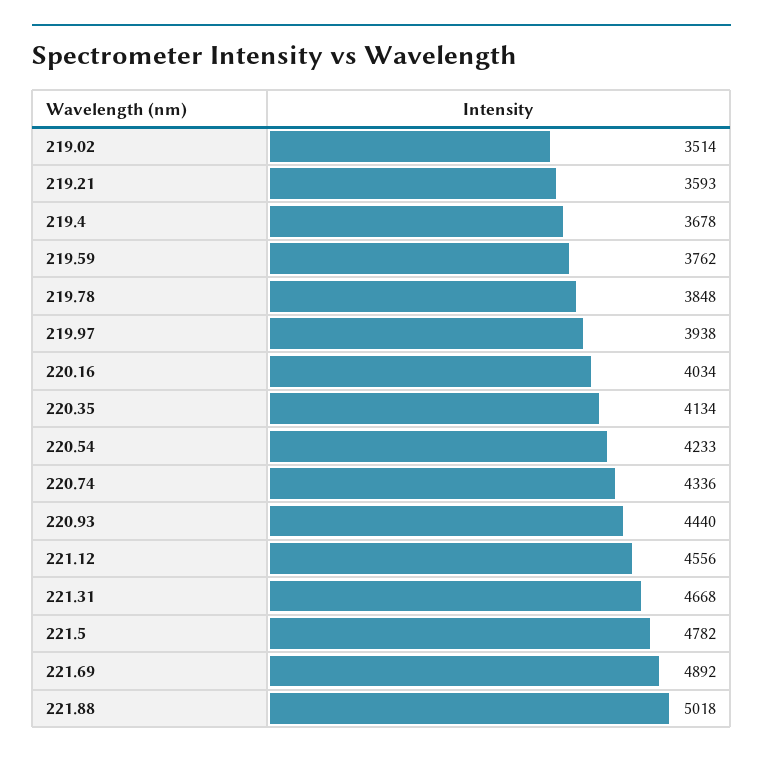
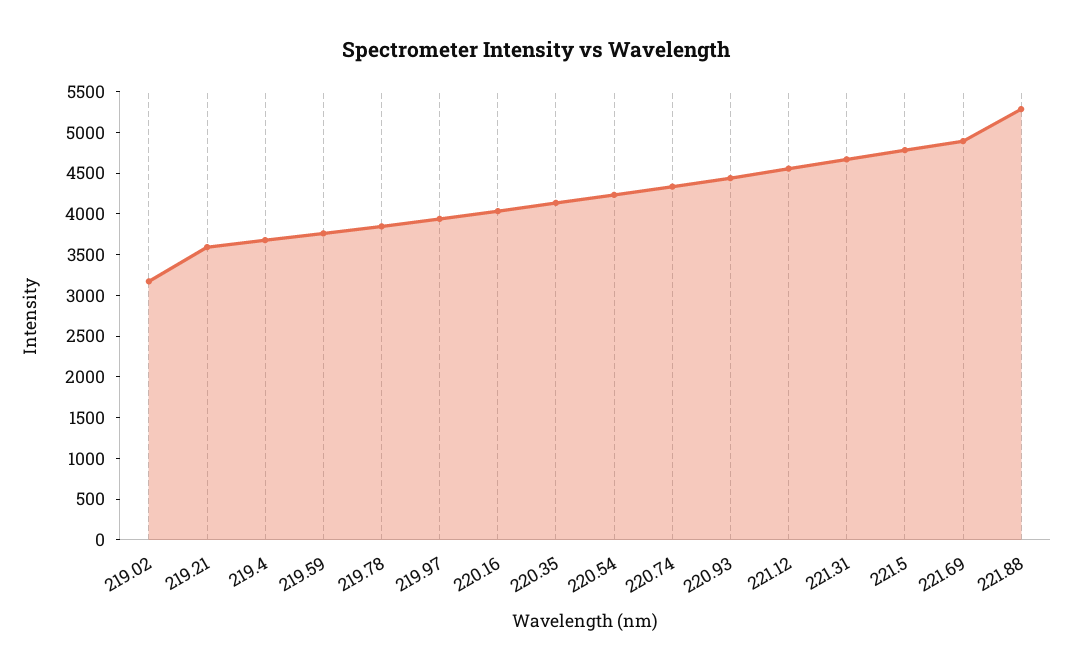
219.02: 3514 -> 3200
221.88: 5018 -> 5300

